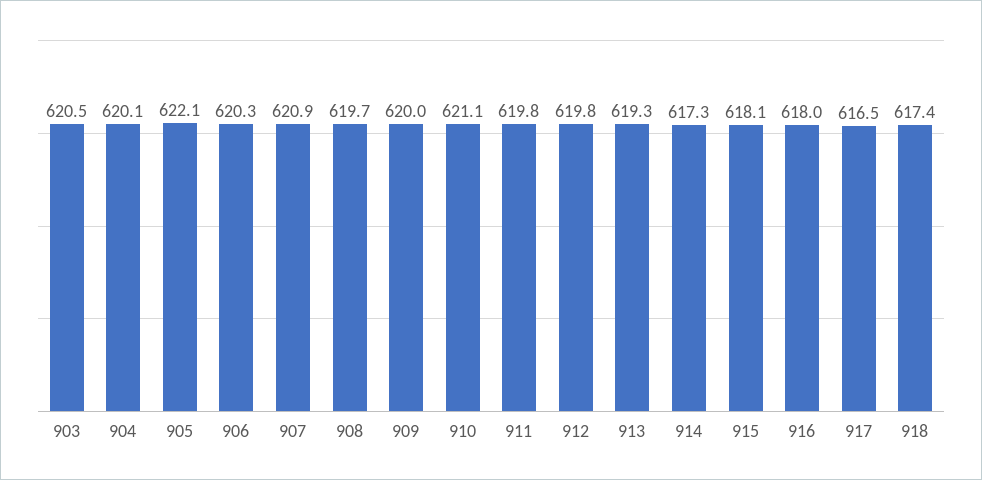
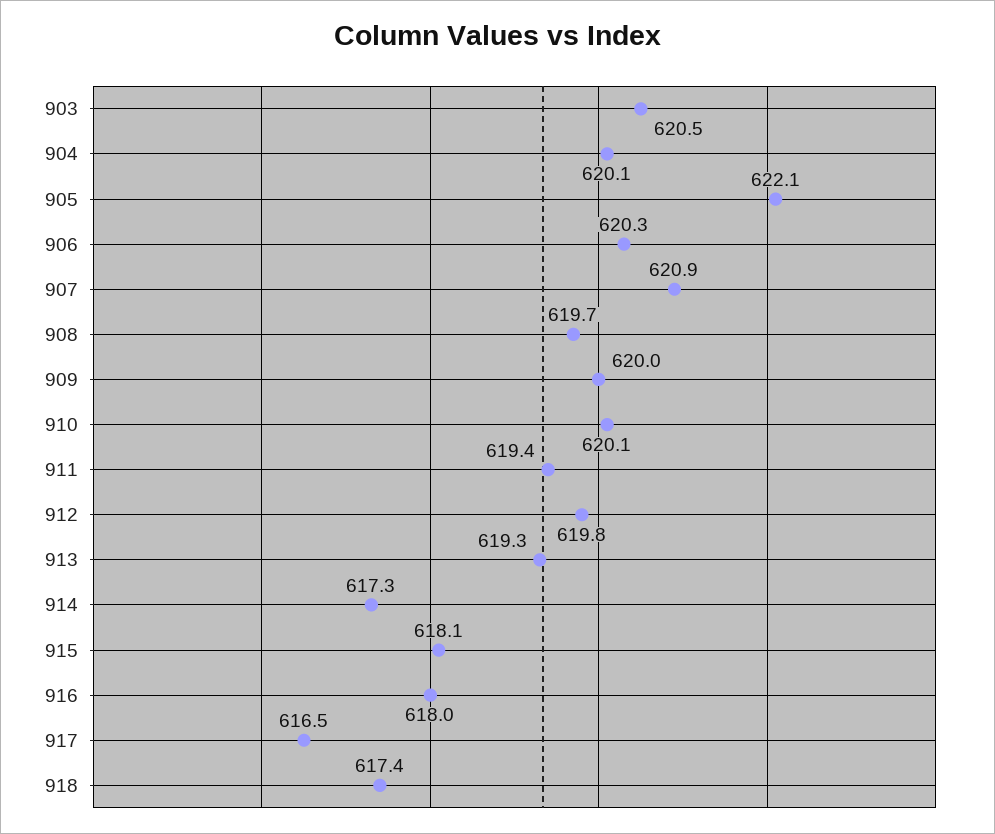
910: 621.1 -> 620.1
911: 619.8 -> 619.4

